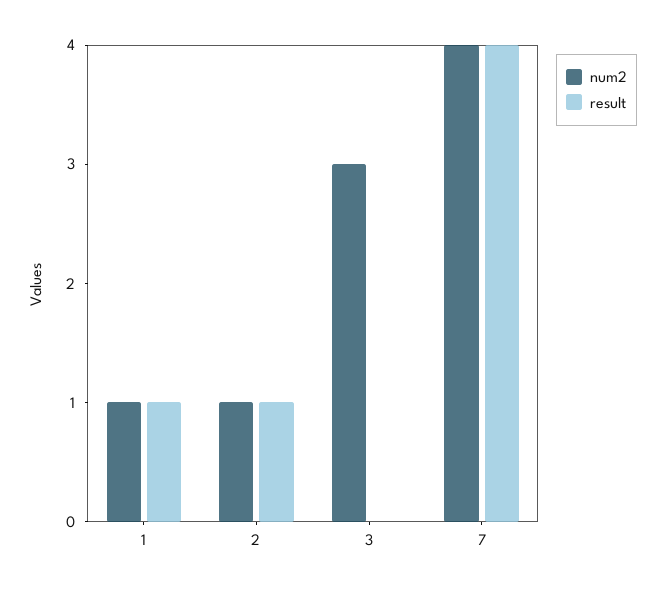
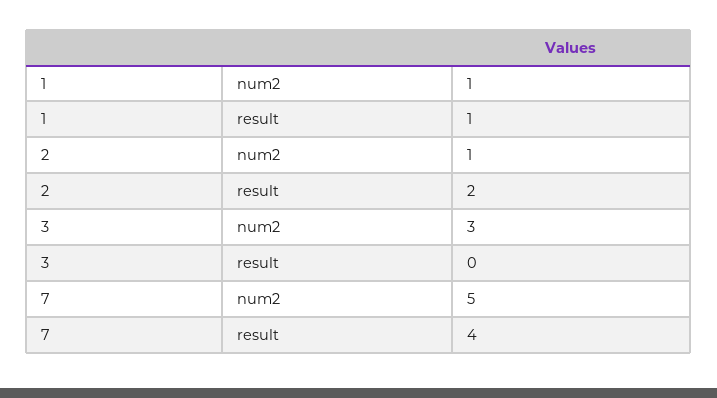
result, 2: 1 -> 2
num2, 7: 4 -> 5

